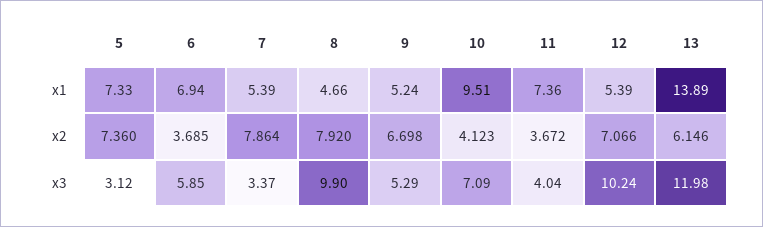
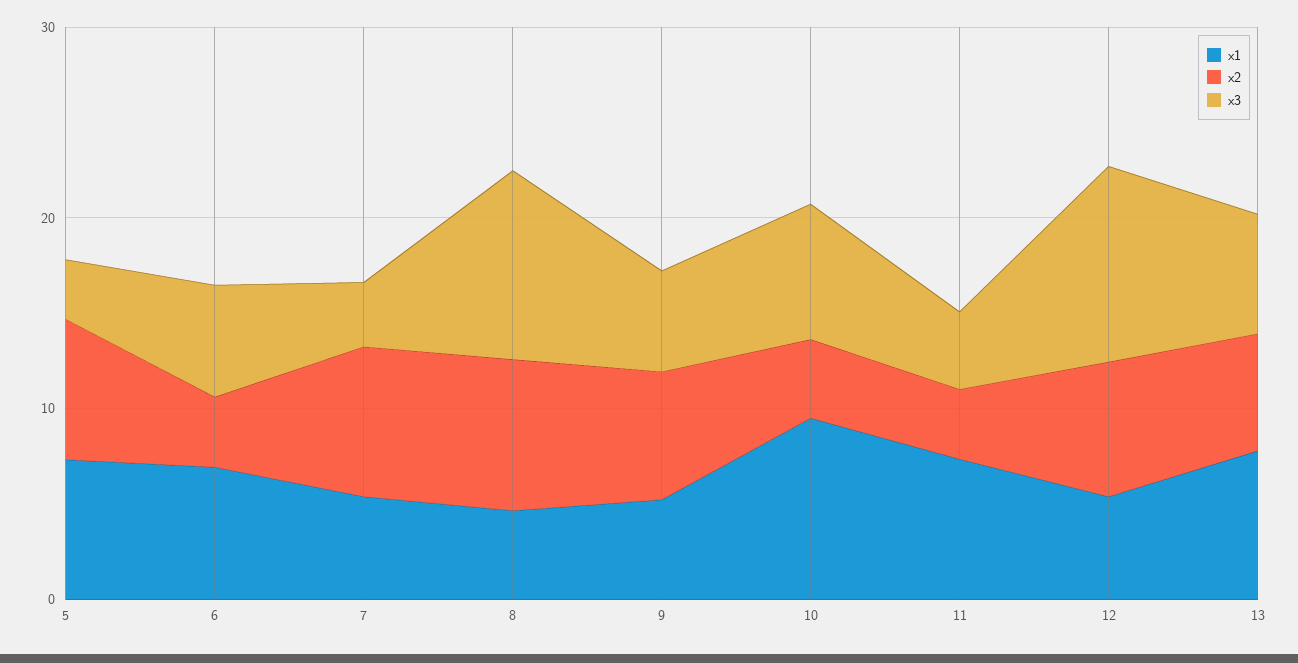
x1, 13: 13.89 -> 8
x3, 13: 11.98 -> 6

